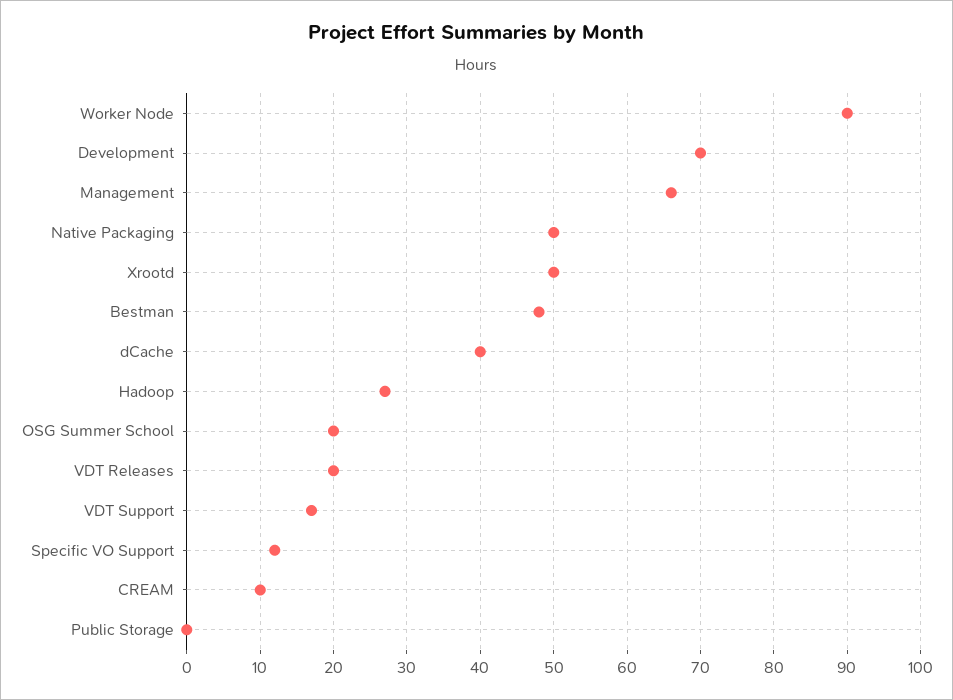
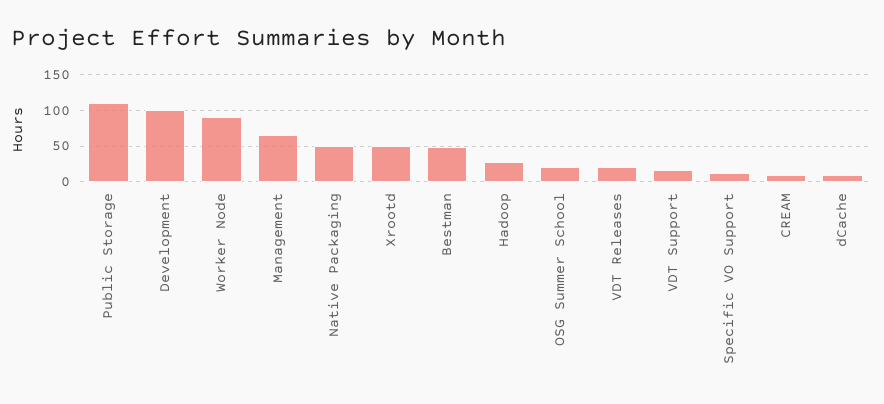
Development: 70 -> 100
dCache: 40 -> 10
Public Storage: 0 -> 110

